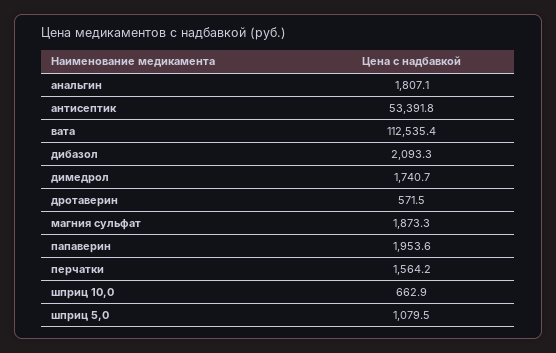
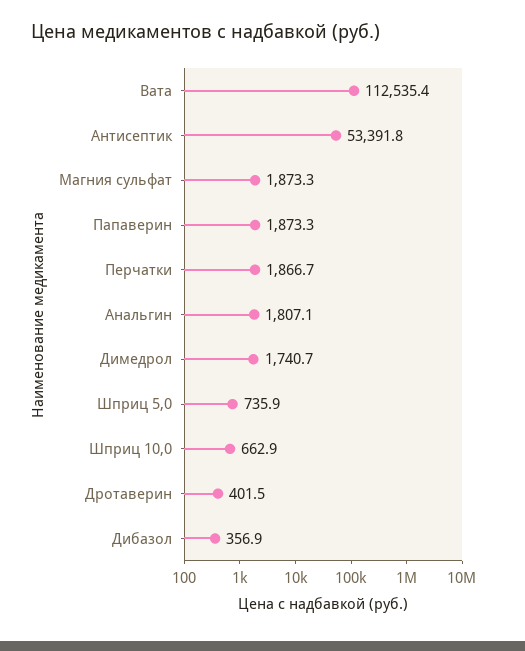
дибазол: 2093.3 -> 356.9
дротаверин: 571.5 -> 401.5
папаверин: 1953.6 -> 1873.3
перчатки: 1564.2 -> 1866.7
шприц 5,0: 1079.5 -> 735.9

